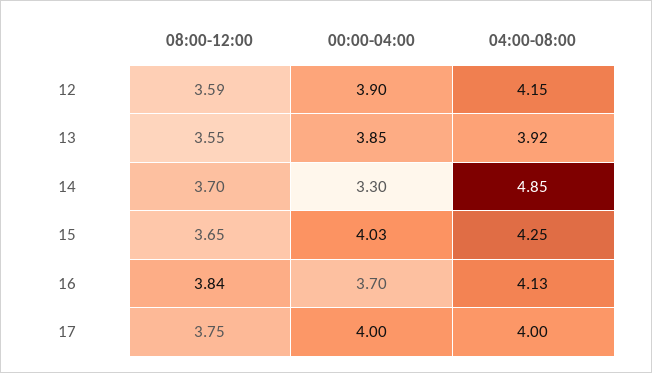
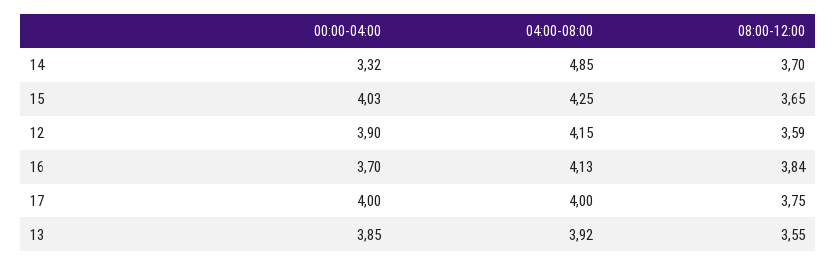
00:00-04:00, 14: 3.3 -> 3.32

